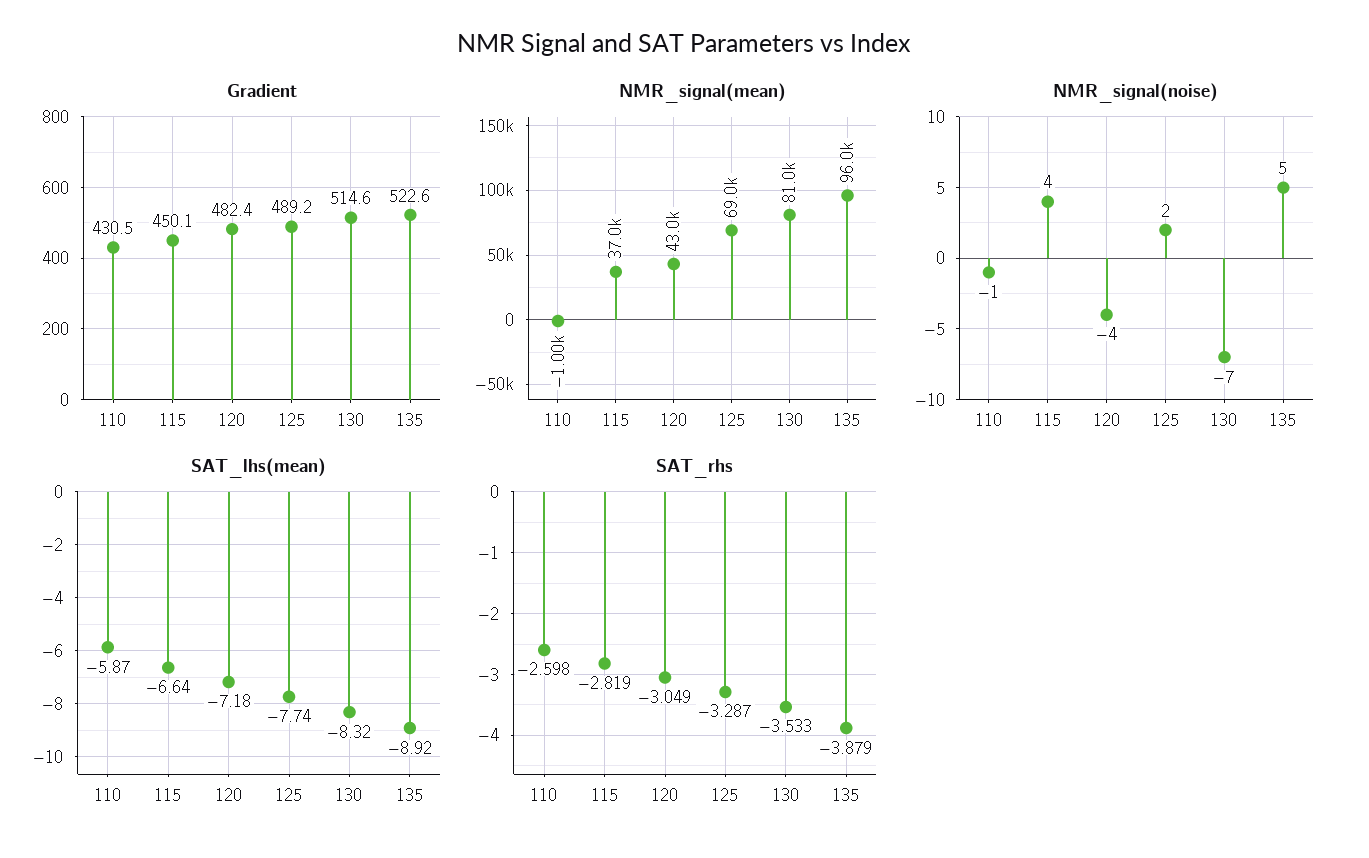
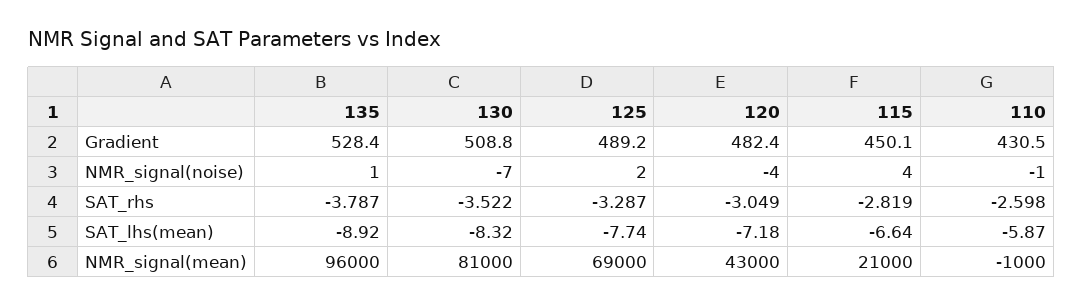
Gradient, 130: 514.6 -> 508.8
Gradient, 135: 522.6 -> 528.4
NMR_signal(mean), 115: 37000 -> 21000
NMR_signal(noise), 135: 5 -> 1
SAT_rhs, 130: -3.533 -> -3.522
SAT_rhs, 135: -3.879 -> -3.787

